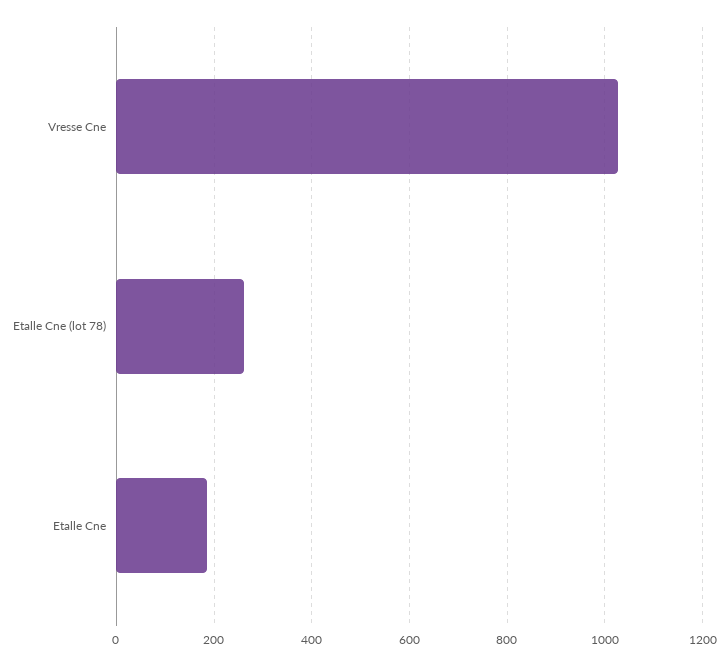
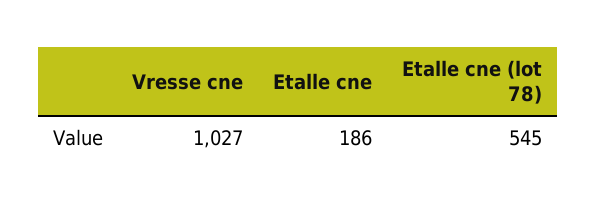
Etalle Cne (lot 78): 260 -> 545

